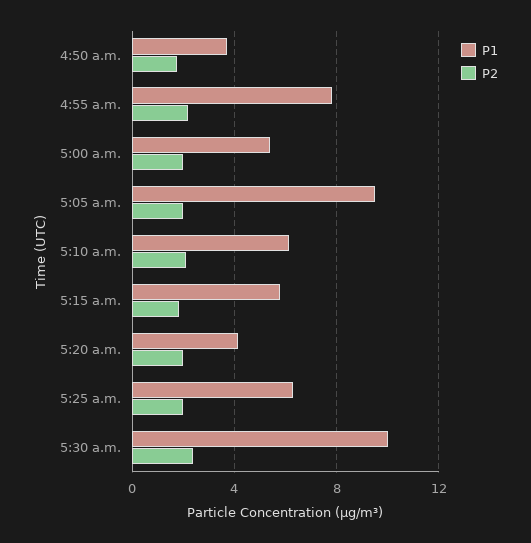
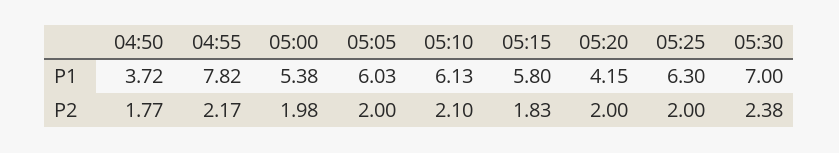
P1, 5:05 a.m.: 9.5 -> 6.03
P1, 5:30 a.m.: 10 -> 7

